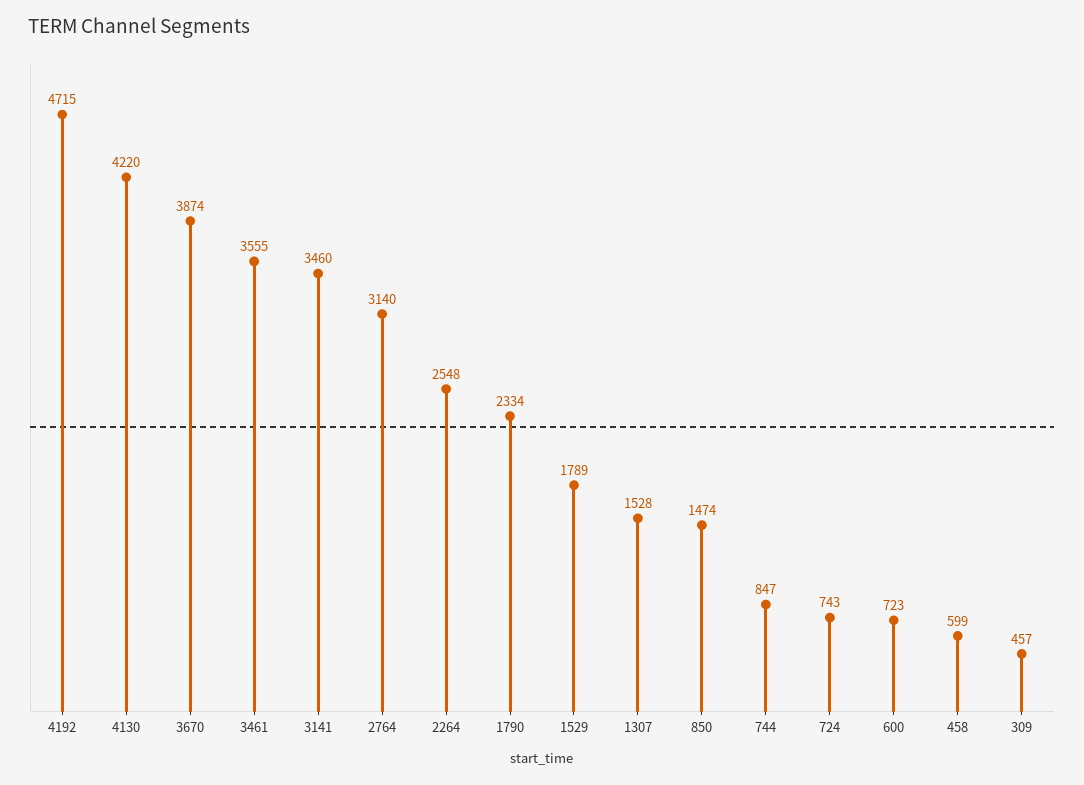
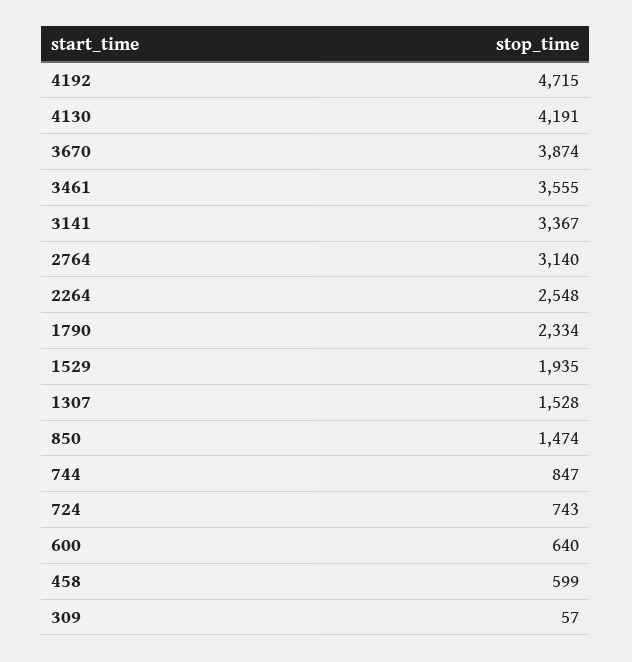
4130: 4220 -> 4191
3141: 3460 -> 3367
1529: 1789 -> 1935
600: 723 -> 640
309: 457 -> 57

